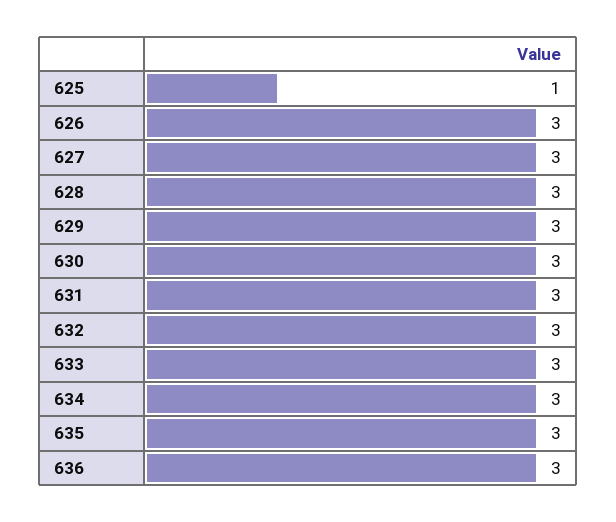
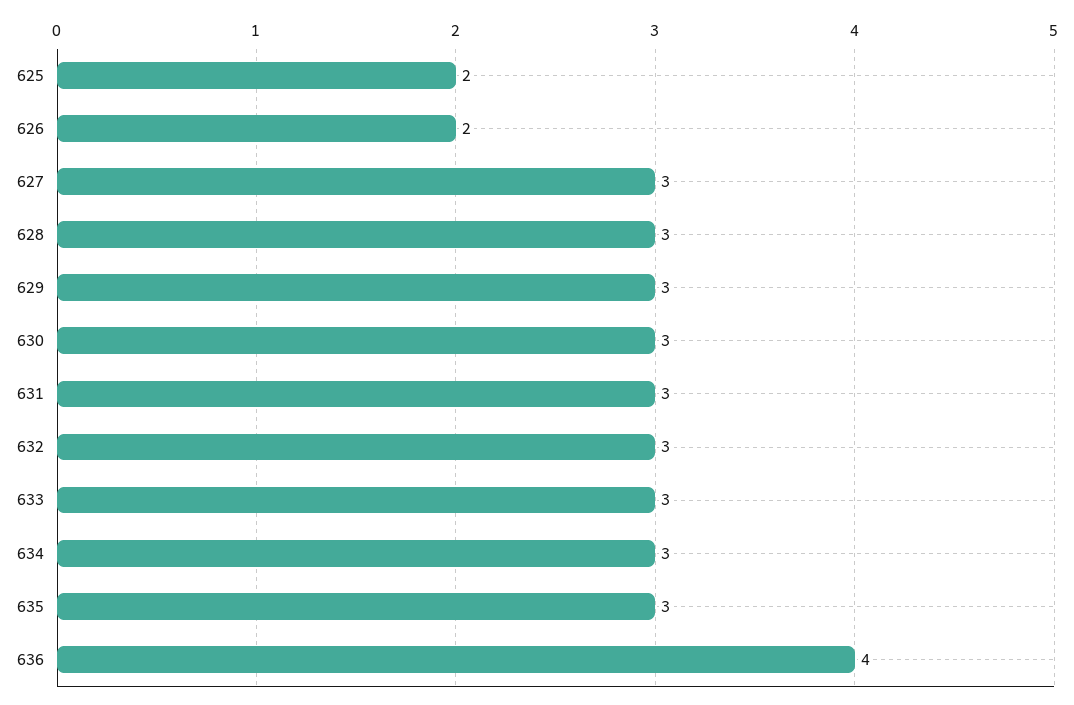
625: 1 -> 2
626: 3 -> 2
636: 3 -> 4

